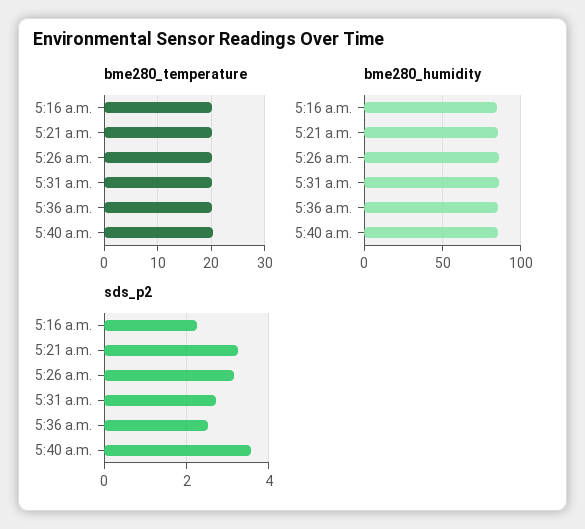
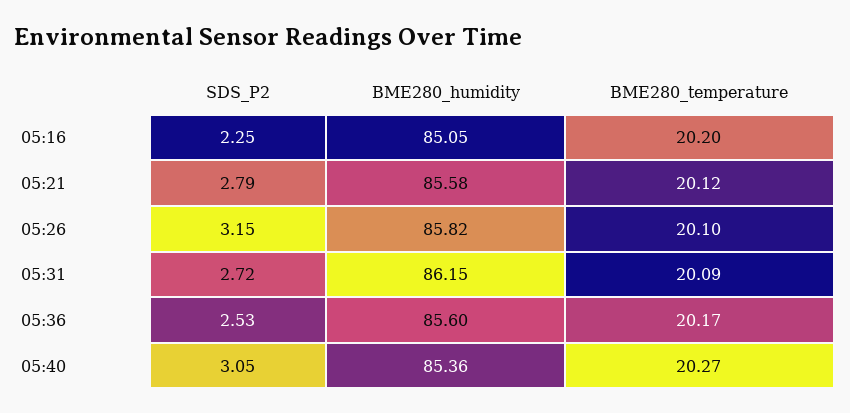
sds_p2, 5:21 a.m.: 3.2 -> 2.79
sds_p2, 5:40 a.m.: 3.6 -> 3.05

